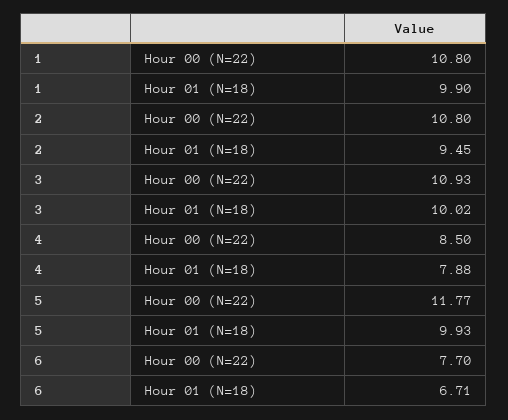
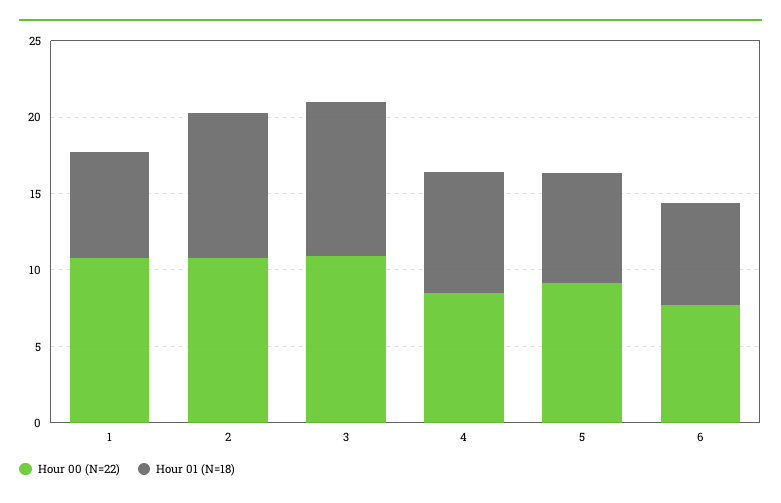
Hour 01 (N=18), 1: 9.9 -> 7
Hour 00 (N=22), 5: 11.77 -> 9
Hour 01 (N=18), 5: 9.93 -> 7

